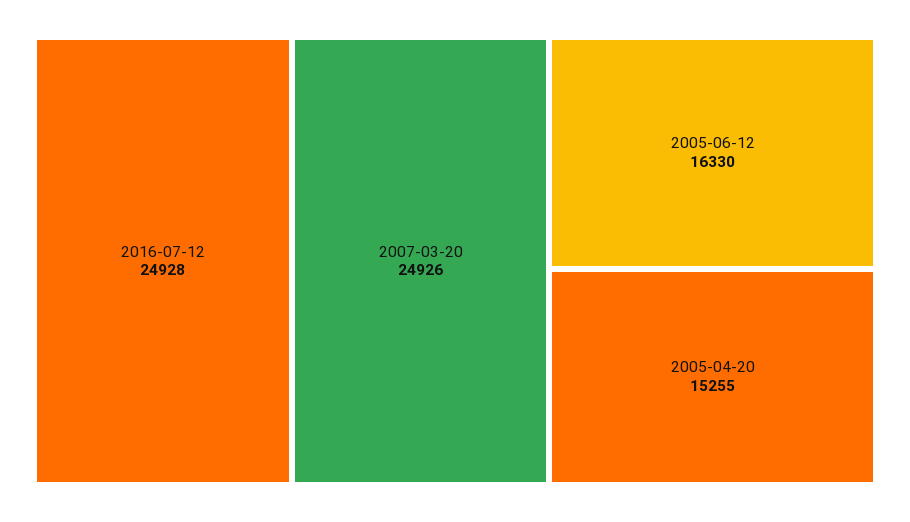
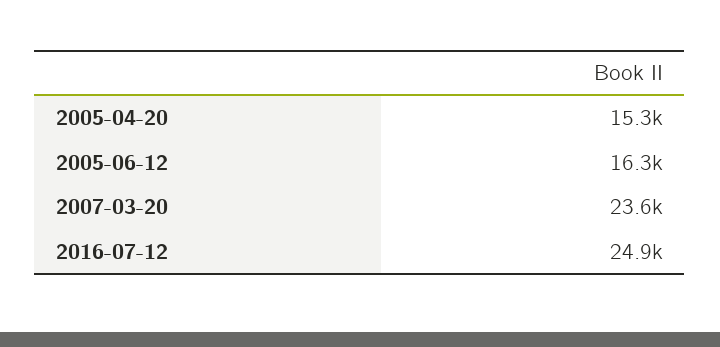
2007-03-20: 24926 -> 23600

